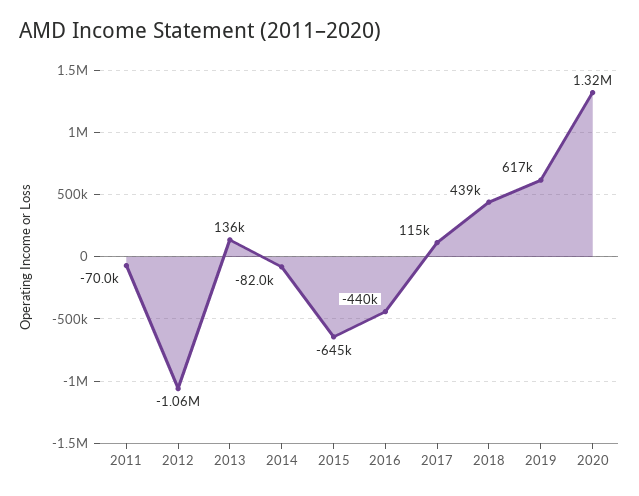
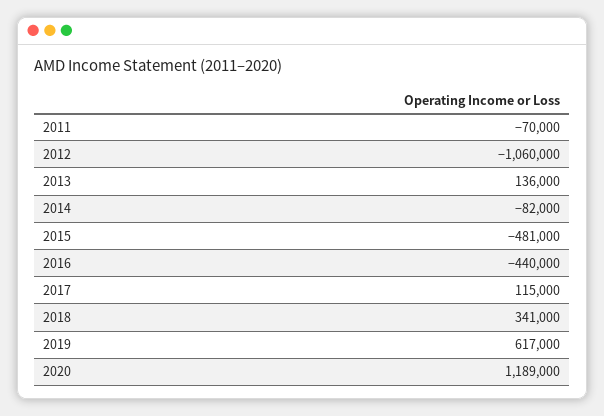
2015: -645000 -> -481000
2018: 439000 -> 341000
2020: 1320000 -> 1189000

